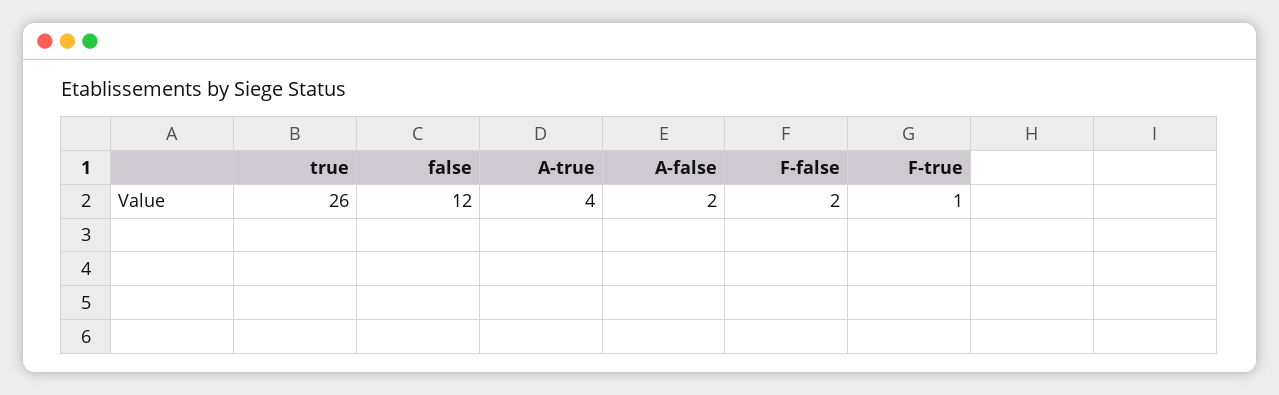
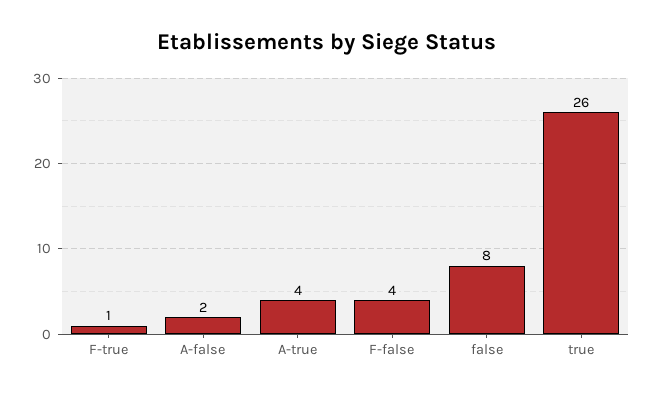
false: 12 -> 8
F-false: 2 -> 4

